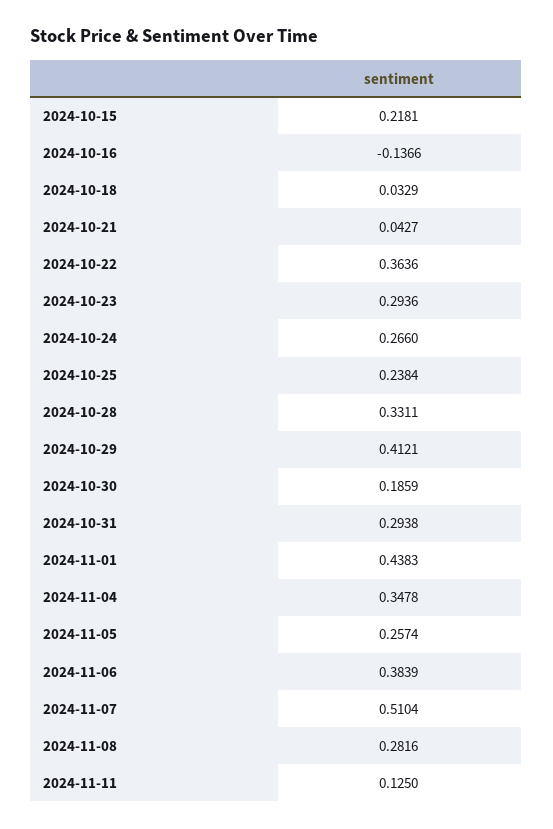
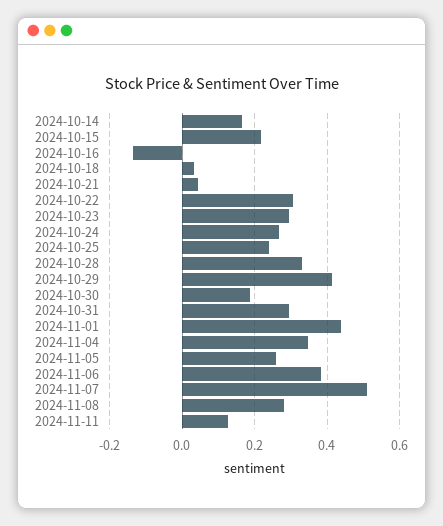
2024-10-22: 0.3636 -> 0.3
2024-10-14: none -> 0.16

